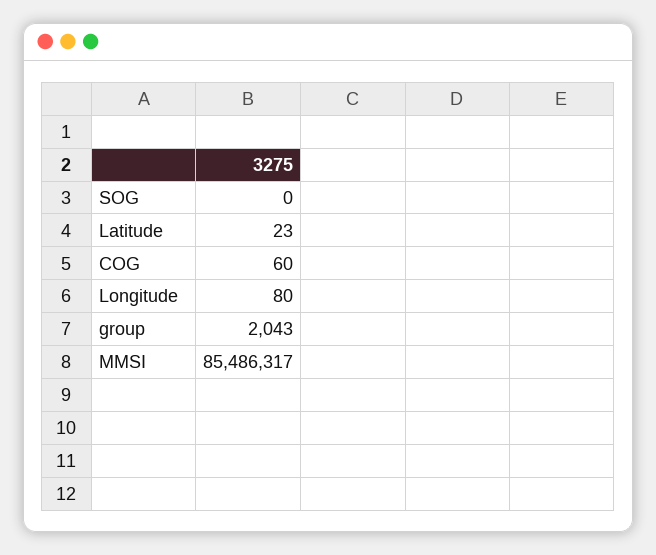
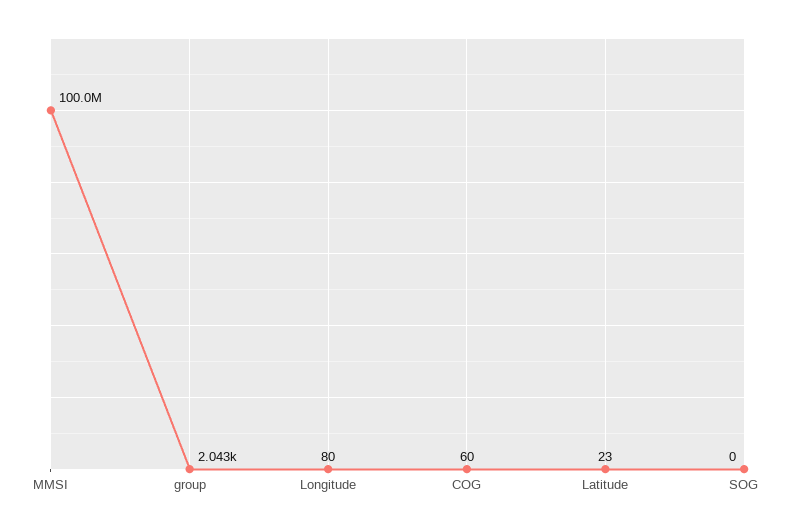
MMSI: 85486317 -> 100000000

